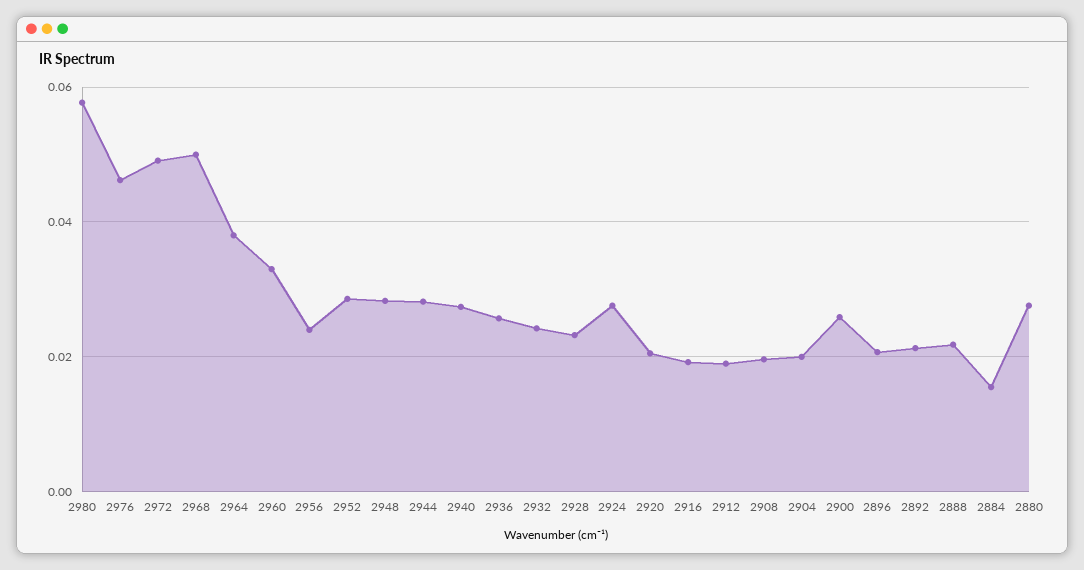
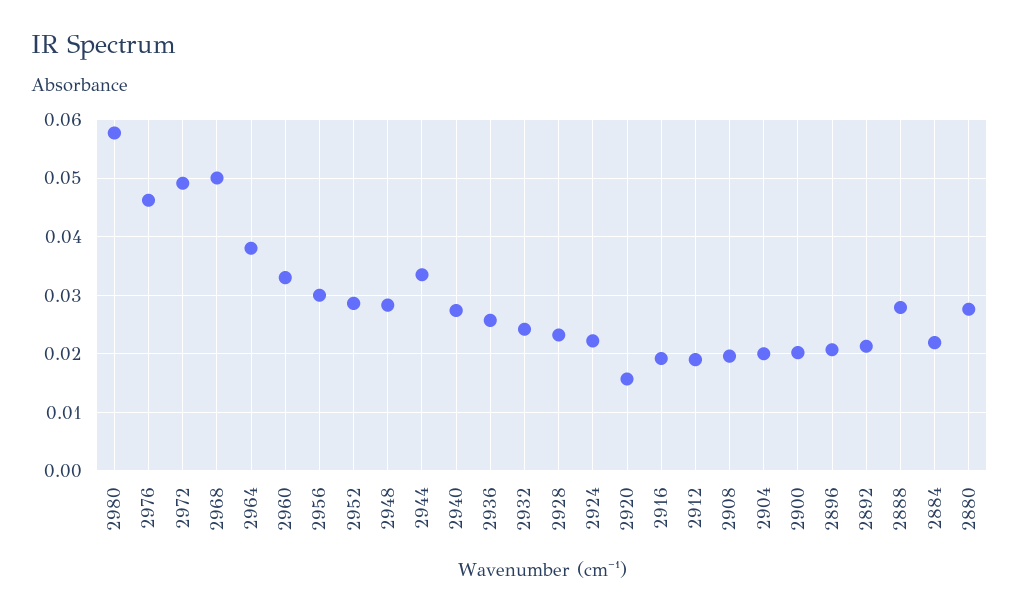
2956: 0.024 -> 0.03
2944: 0.028 -> 0.034
2924: 0.028 -> 0.022
2920: 0.02 -> 0.016
2900: 0.026 -> 0.02
2888: 0.022 -> 0.028
2884: 0.016 -> 0.022

